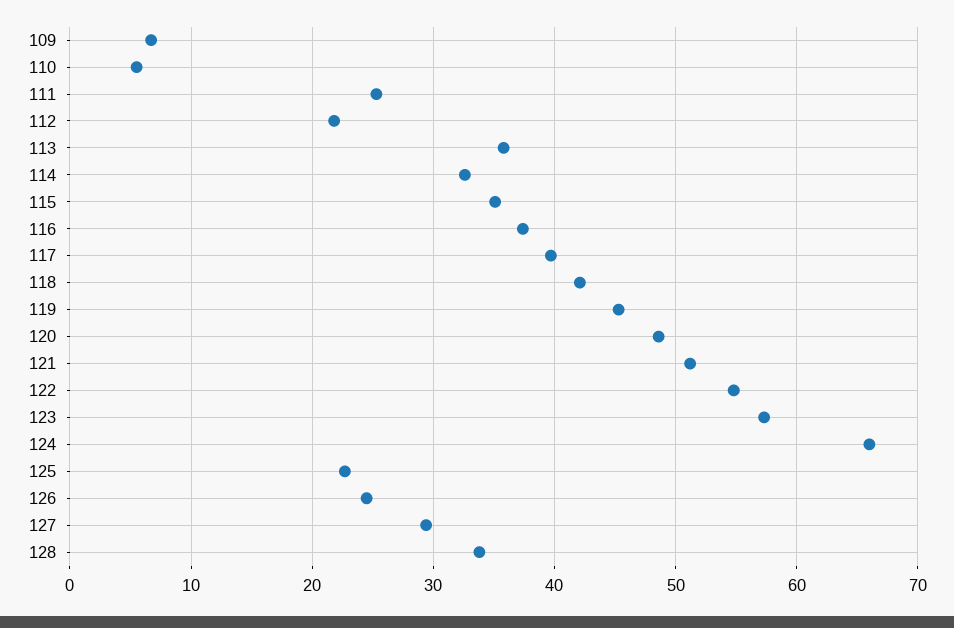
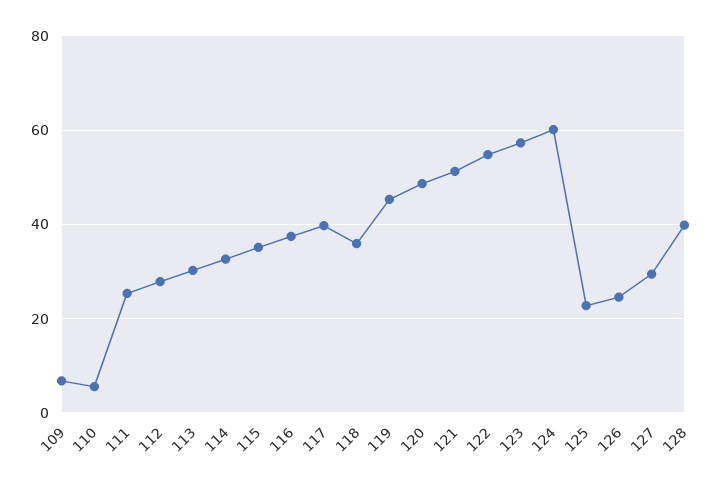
112: 22 -> 28
113: 36 -> 30
118: 42 -> 36
124: 66 -> 60
128: 34 -> 40

